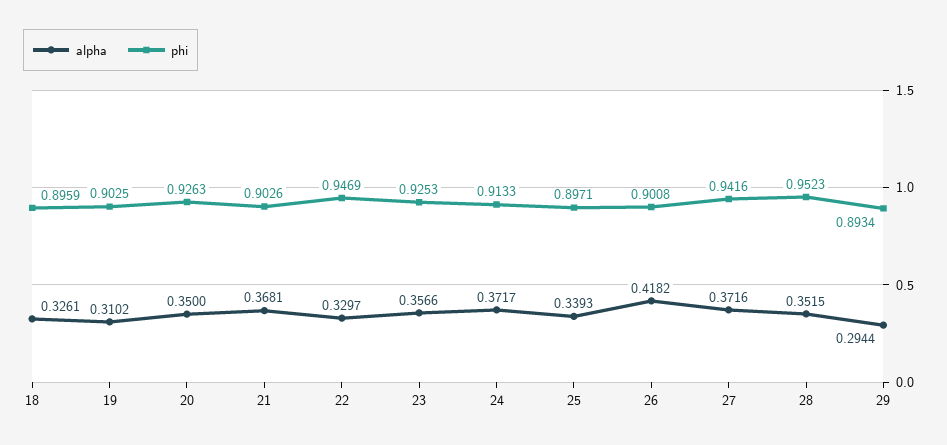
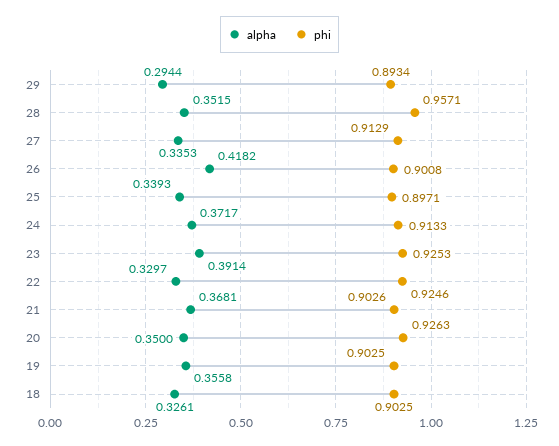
phi, 18: 0.8959 -> 0.9025
alpha, 19: 0.3102 -> 0.3558
phi, 22: 0.9469 -> 0.9246
alpha, 23: 0.3566 -> 0.3914
alpha, 27: 0.3716 -> 0.3353
phi, 27: 0.9416 -> 0.9129
phi, 28: 0.9523 -> 0.9571

